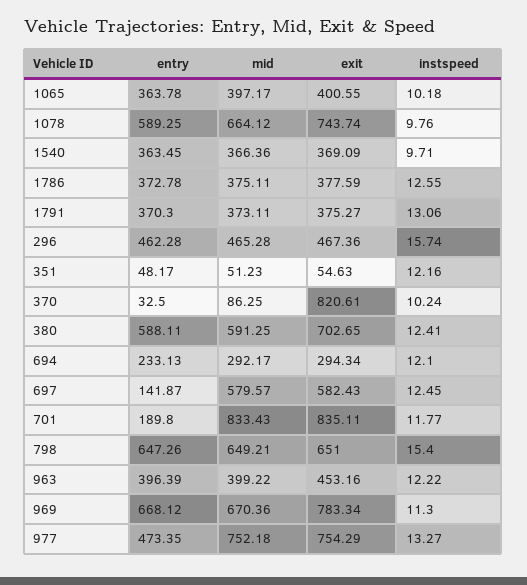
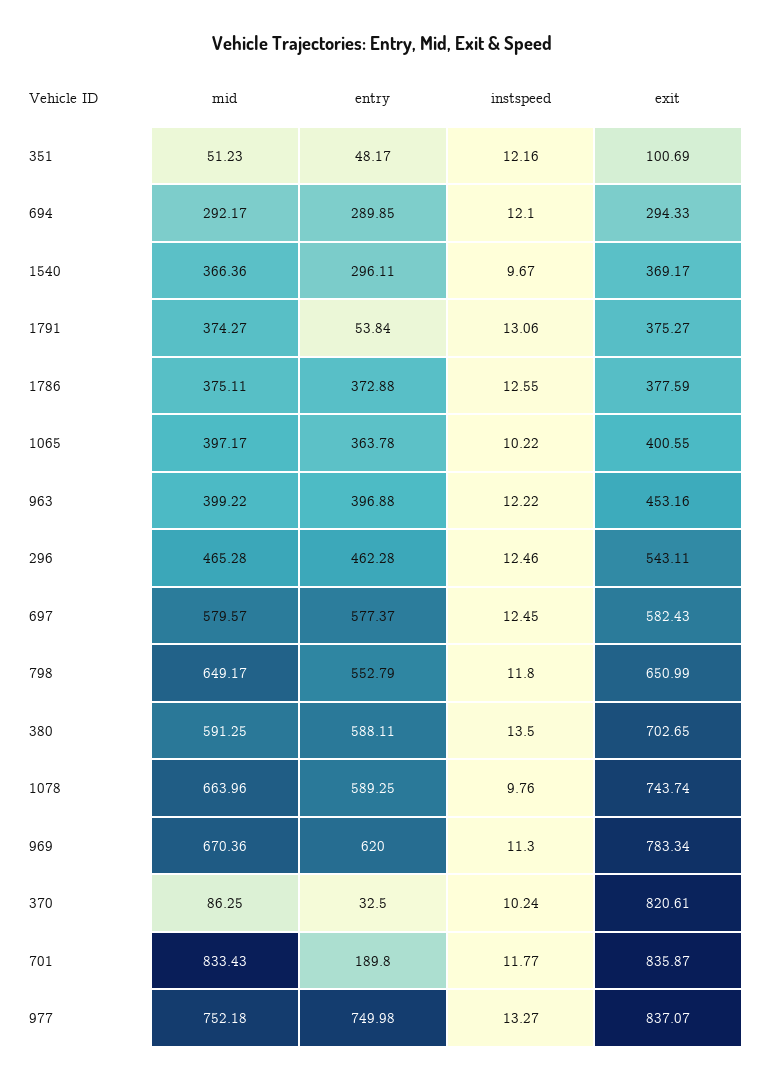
instspeed, 1065: 10.18 -> 10.22
mid, 1078: 664.12 -> 663.96
entry, 1540: 363.45 -> 296.11
exit, 1540: 369.09 -> 369.17
instspeed, 1540: 9.71 -> 9.67
entry, 1786: 372.78 -> 372.88
entry, 1791: 370.3 -> 53.84
mid, 1791: 373.11 -> 374.27
exit, 296: 467.36 -> 543.11
instspeed, 296: 15.74 -> 12.46
exit, 351: 54.63 -> 100.69
instspeed, 380: 12.41 -> 13.5
entry, 694: 233.13 -> 289.85
exit, 694: 294.34 -> 294.33
entry, 697: 141.87 -> 577.37
exit, 701: 835.11 -> 835.87
entry, 798: 647.26 -> 552.79
mid, 798: 649.21 -> 649.17
exit, 798: 651 -> 650.99
instspeed, 798: 15.4 -> 11.8
entry, 963: 396.39 -> 396.88
entry, 969: 668.12 -> 620
entry, 977: 473.35 -> 749.98
exit, 977: 754.29 -> 837.07

